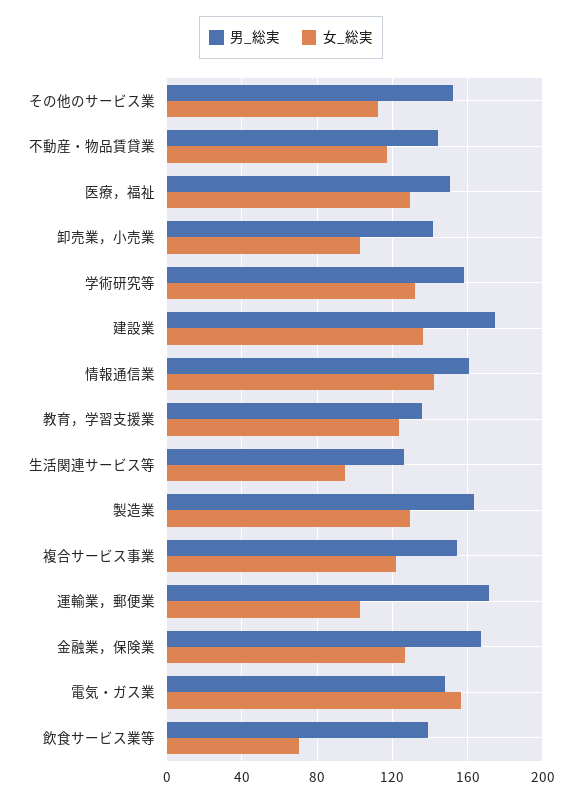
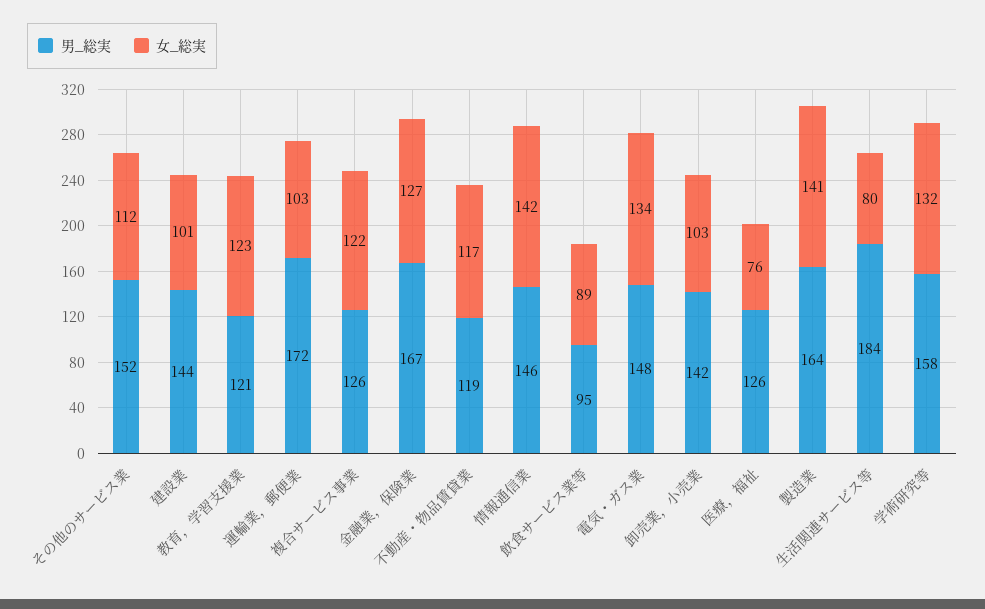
男_総実, 不動産・物品賃貸業: 145 -> 119
男_総実, 医療，福祉: 150 -> 126
女_総実, 医療，福祉: 130 -> 76
男_総実, 建設業: 175 -> 144
女_総実, 建設業: 135 -> 101
男_総実, 情報通信業: 160 -> 146
男_総実, 教育，学習支援業: 135 -> 121
男_総実, 生活関連サービス等: 125 -> 184
女_総実, 生活関連サービス等: 95 -> 80
女_総実, 製造業: 130 -> 141
男_総実, 複合サービス事業: 155 -> 126
女_総実, 電気・ガス業: 155 -> 134
男_総実, 飲食サービス業等: 140 -> 95
女_総実, 飲食サービス業等: 70 -> 89

